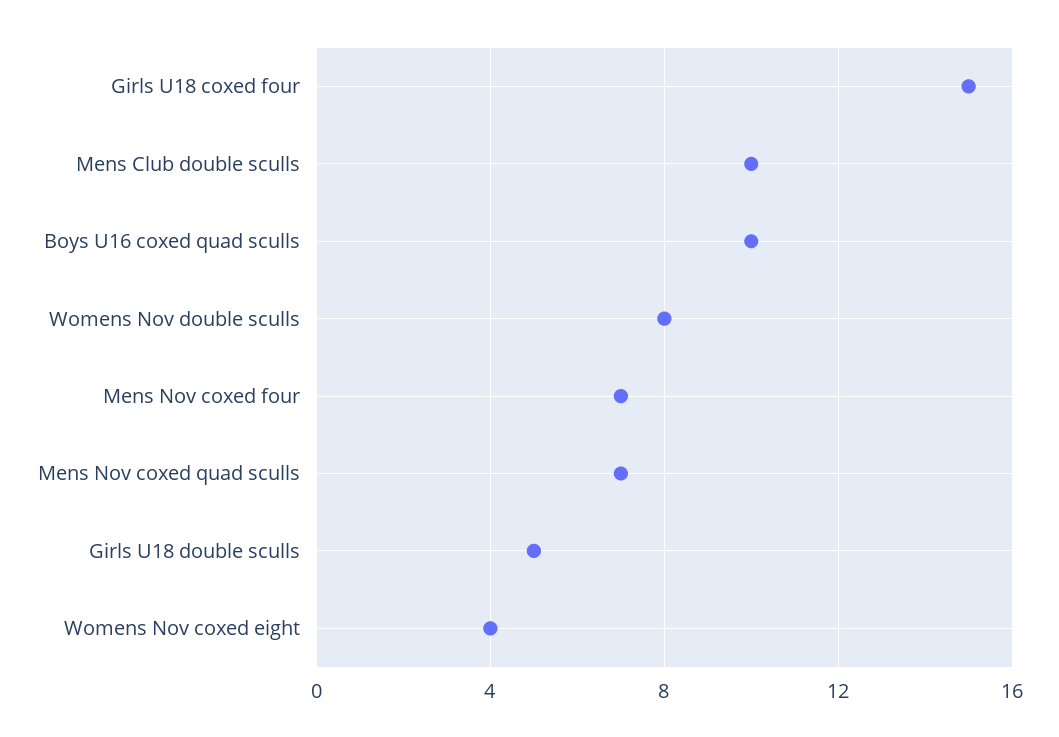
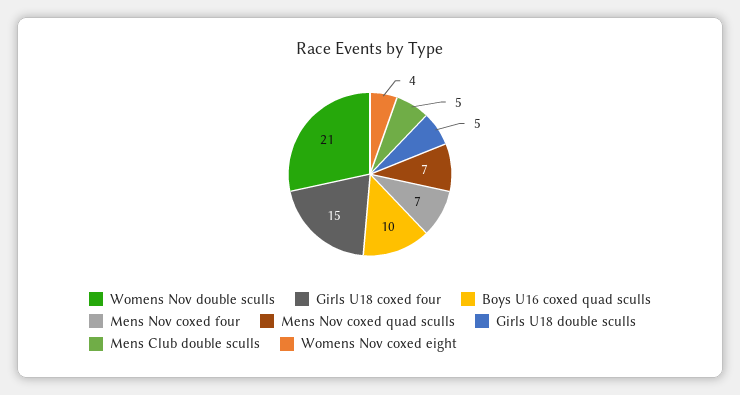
Mens Club double sculls: 10 -> 5
Womens Nov double sculls: 8 -> 21

